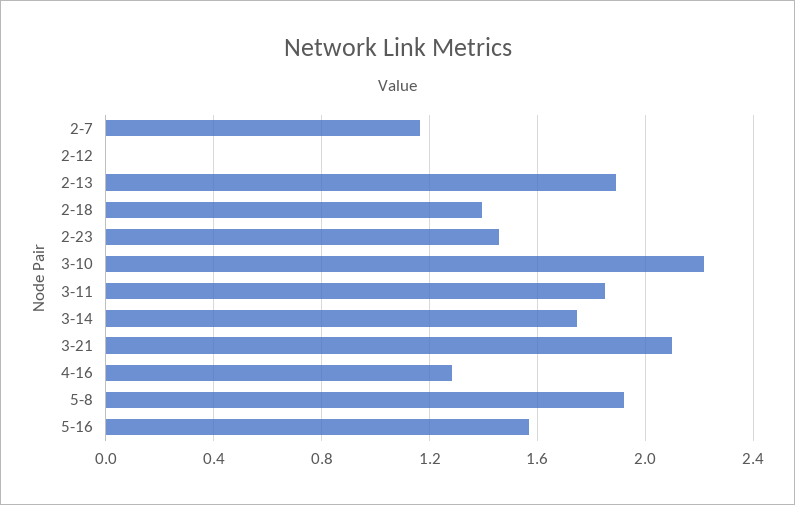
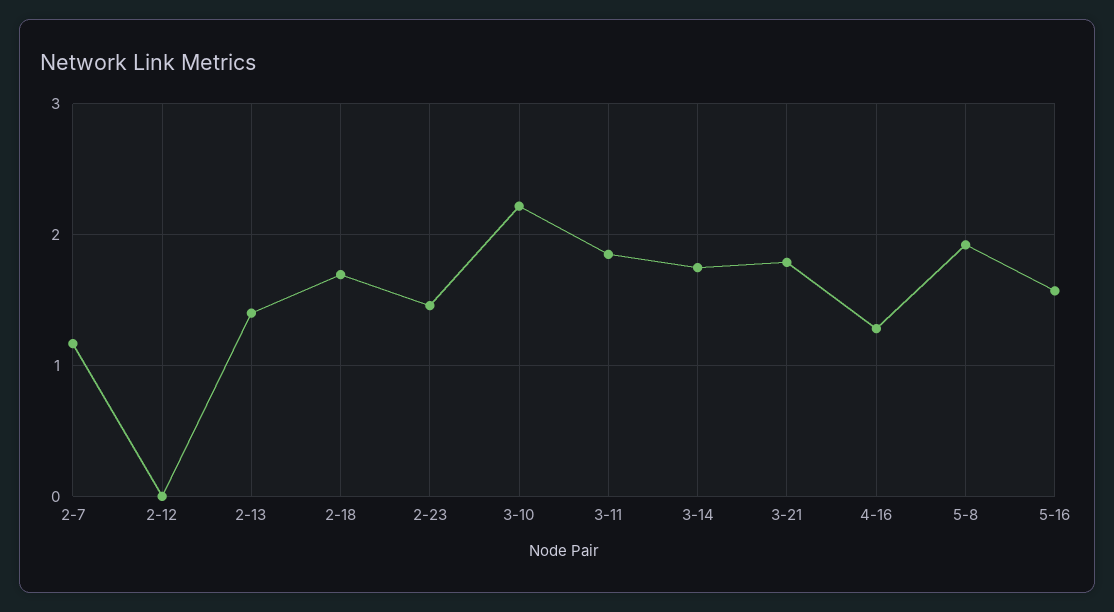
2-13: 1.9 -> 1.4
2-18: 1.4 -> 1.7
3-21: 2.1 -> 1.8

